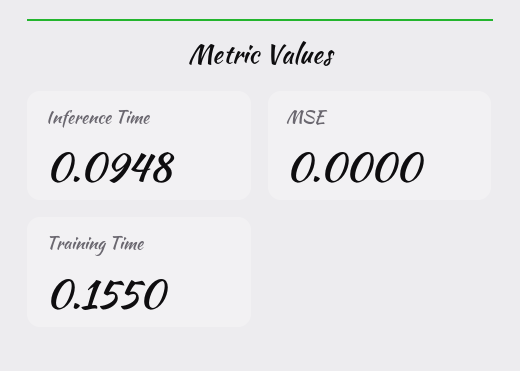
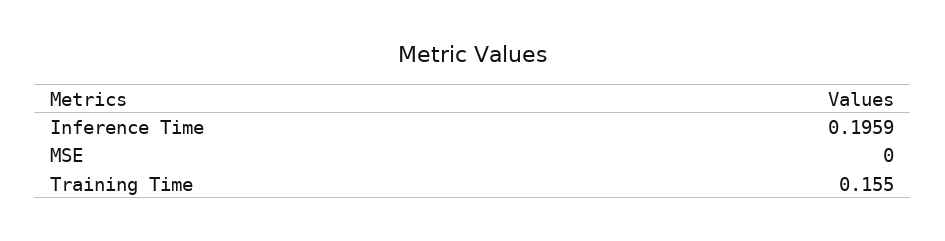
Inference Time: 0.0948 -> 0.1959

